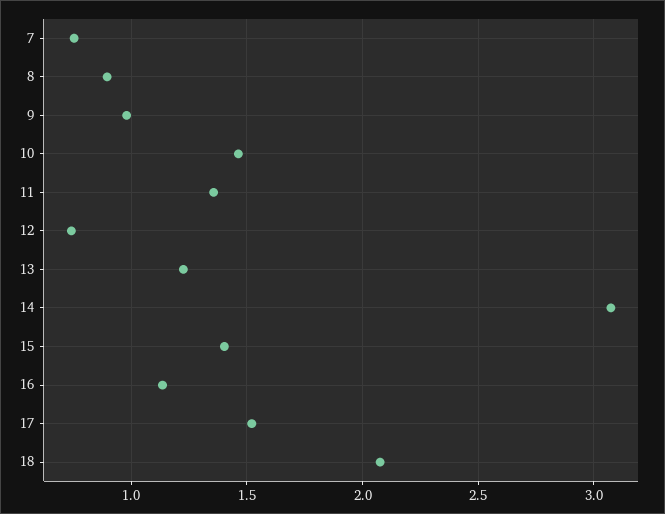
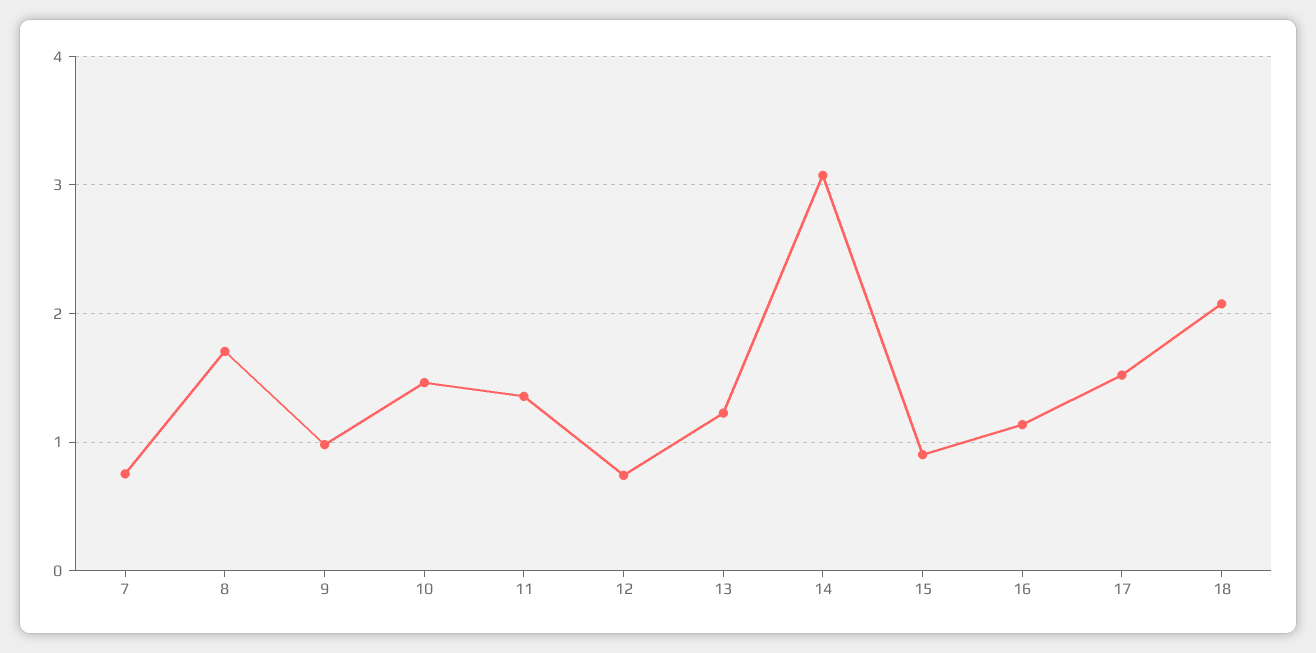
8: 0.9 -> 1.7
15: 1.4 -> 0.9

